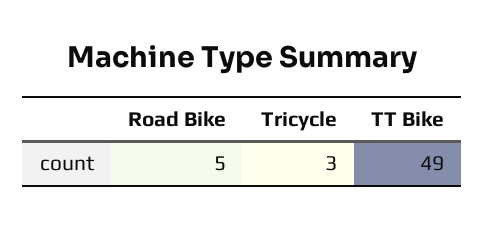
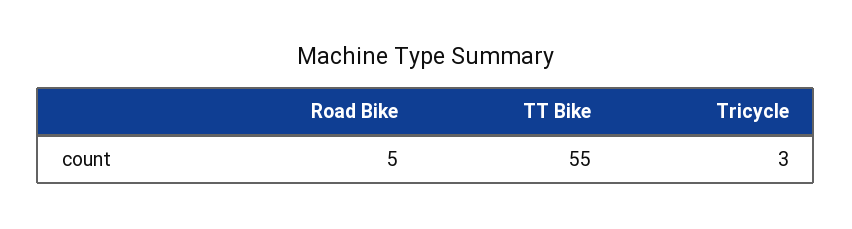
TT Bike: 49 -> 55

